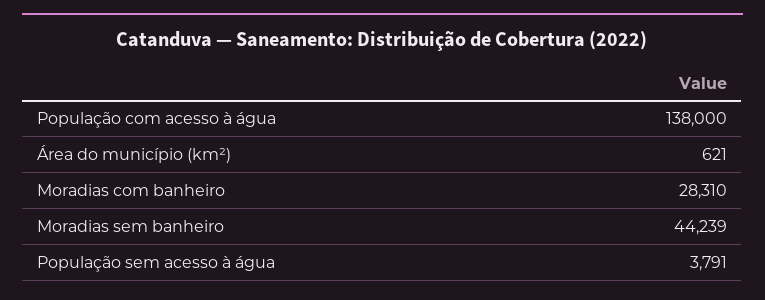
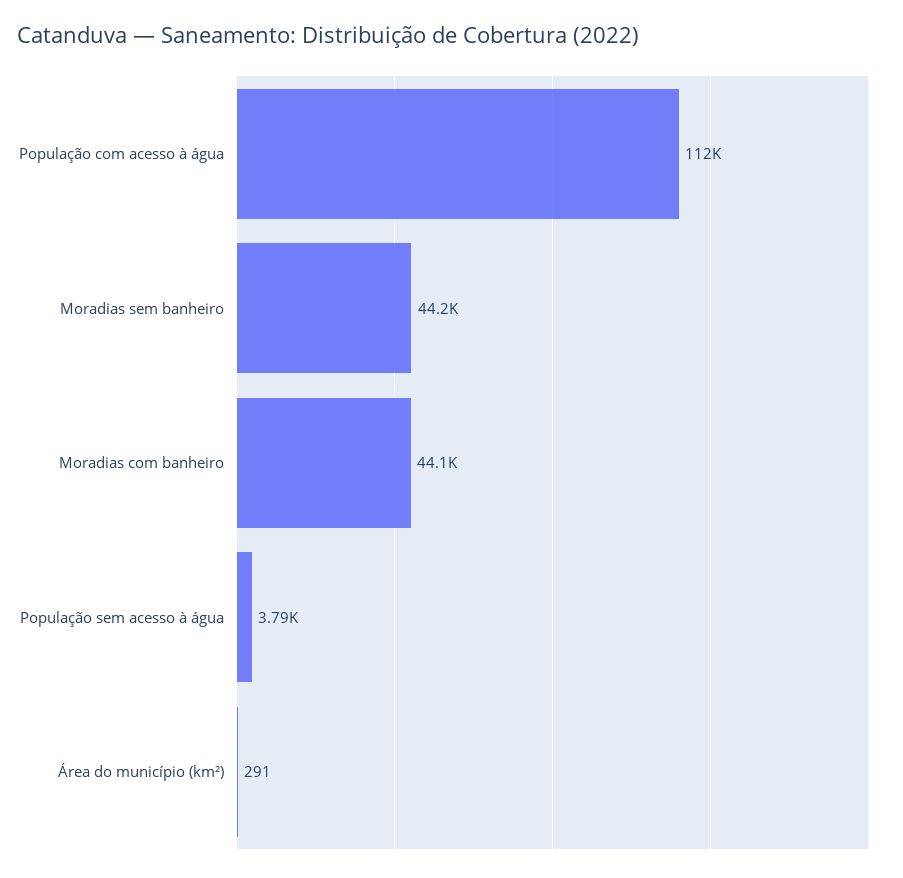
População com acesso à água: 138000 -> 112000
Área do município (km²): 621 -> 291
Moradias com banheiro: 28310 -> 44100

